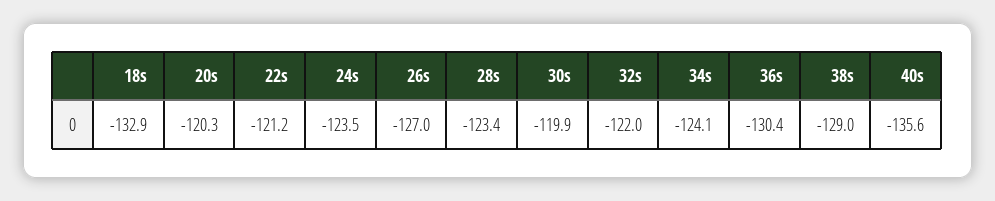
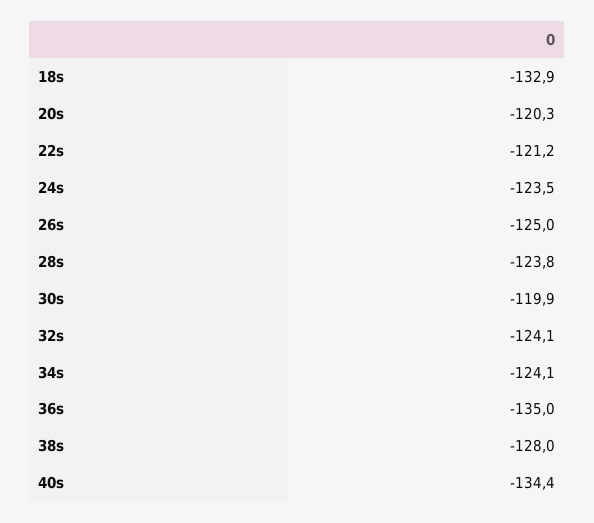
26s: -127 -> -125
28s: -123.4 -> -123.8
32s: -122 -> -124.1
36s: -130.4 -> -135
38s: -129 -> -128
40s: -135.6 -> -134.4

